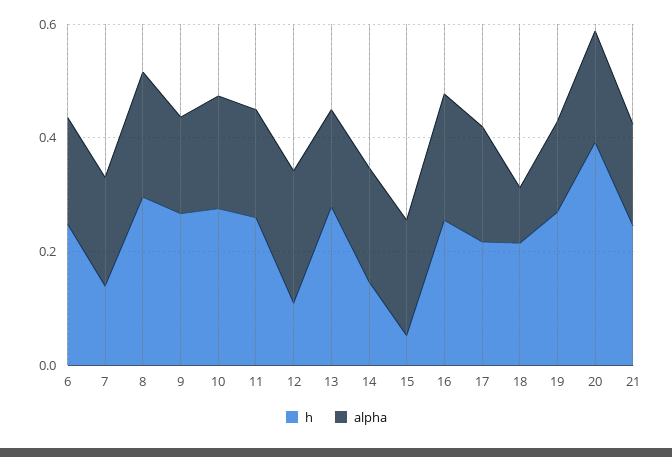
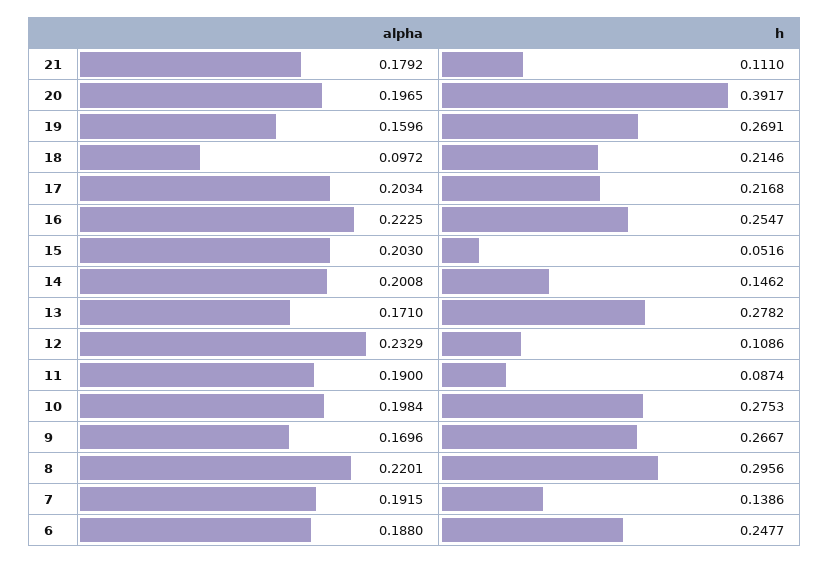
h, 11: 0.25 -> 0.0874
h, 21: 0.25 -> 0.111

